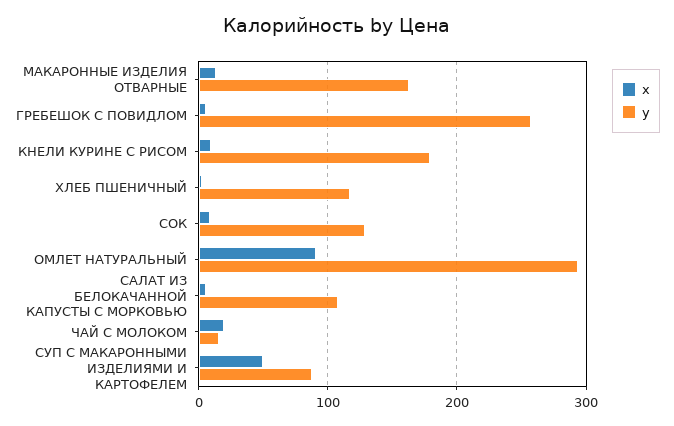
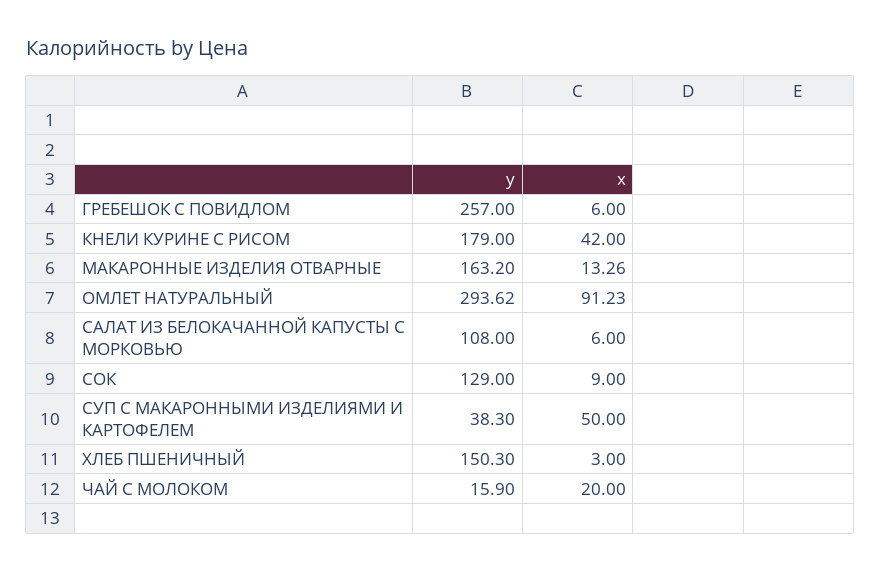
x, КНЕЛИ КУРИНЕ С РИСОМ: 10 -> 42
y, ХЛЕБ ПШЕНИЧНЫЙ: 120 -> 150.3
y, СУП С МАКАРОННЫМИ ИЗДЕЛИЯМИ И КАРТОФЕЛЕМ: 90 -> 38.3

